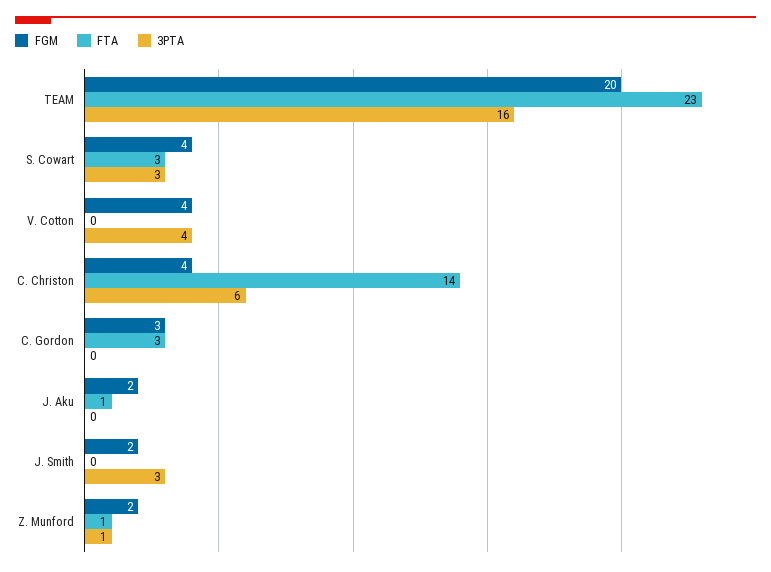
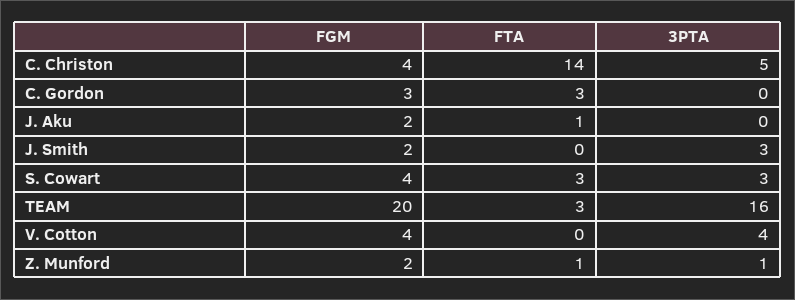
FTA, TEAM: 23 -> 3
3PTA, C. Christon: 6 -> 5

